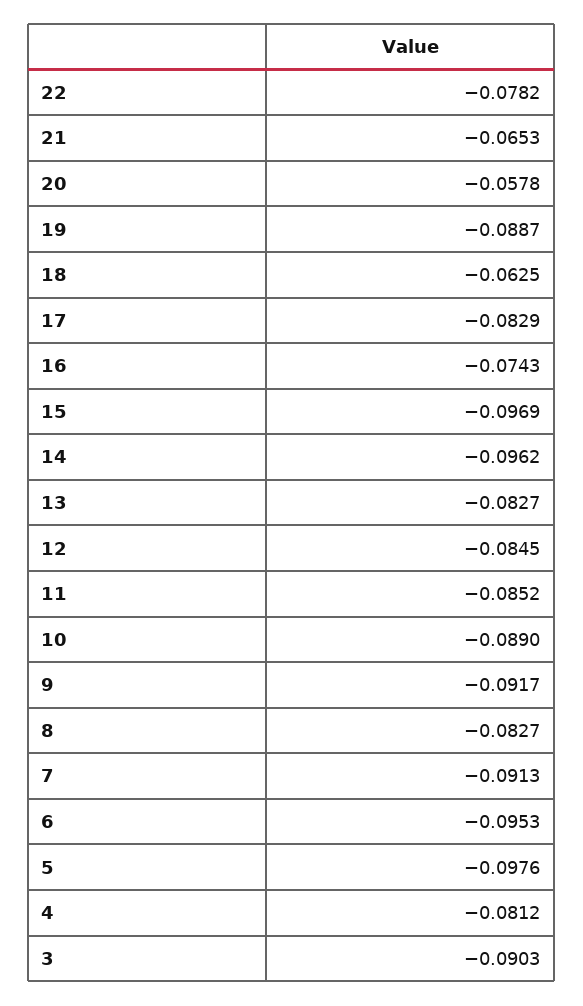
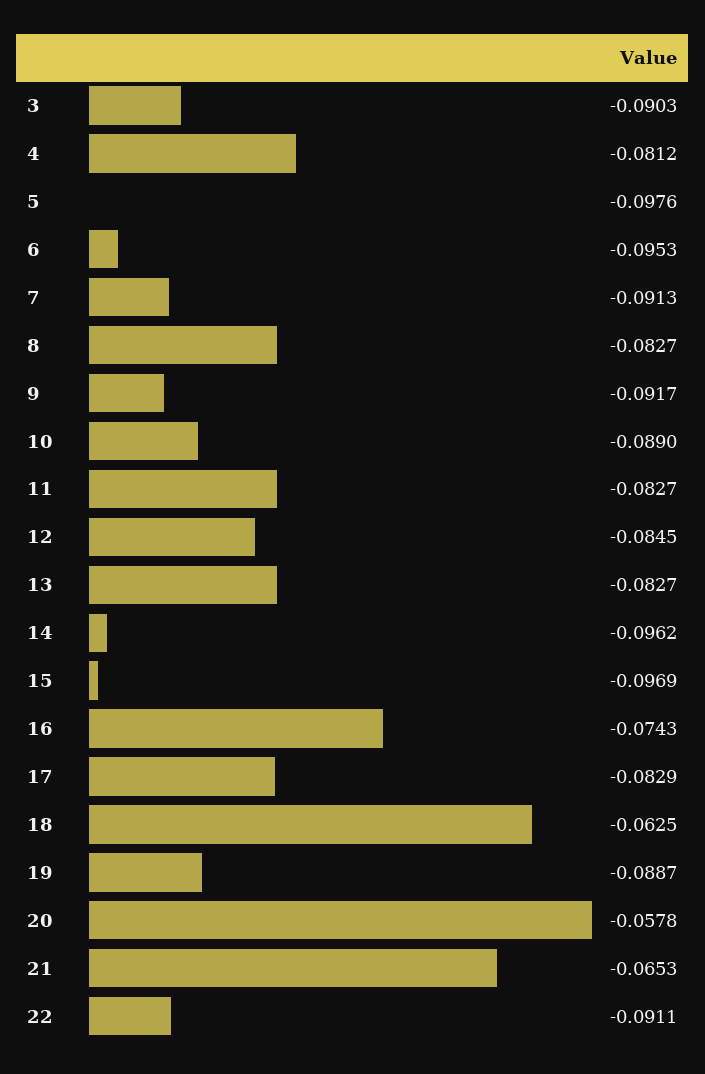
22: -0.0782 -> -0.0911
11: -0.0852 -> -0.0827

